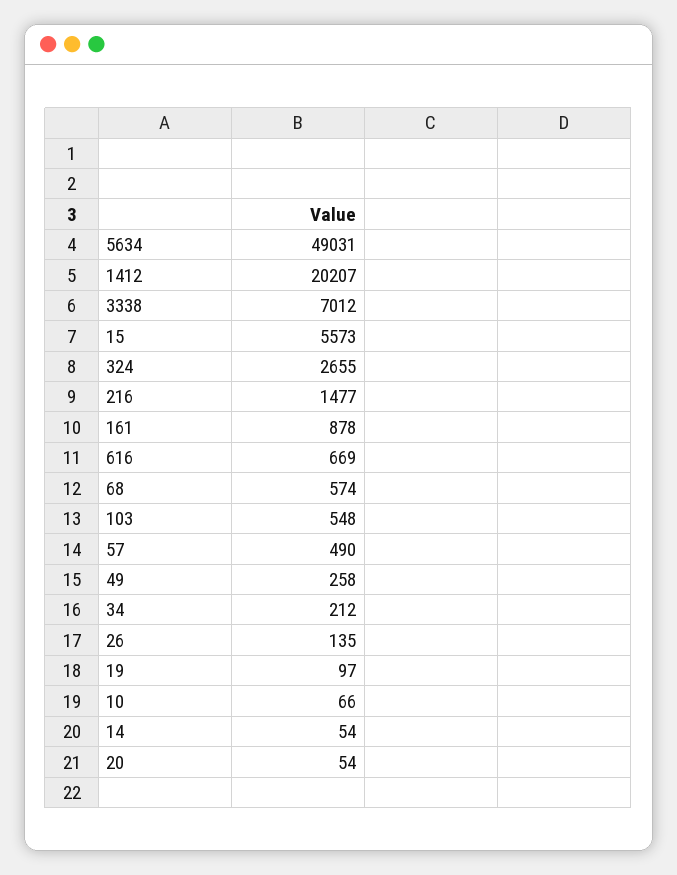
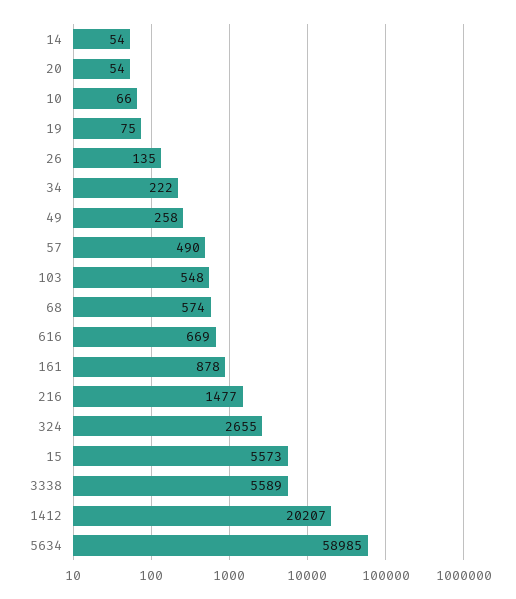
5634: 49031 -> 58985
3338: 7012 -> 5589
34: 212 -> 222
19: 97 -> 75

